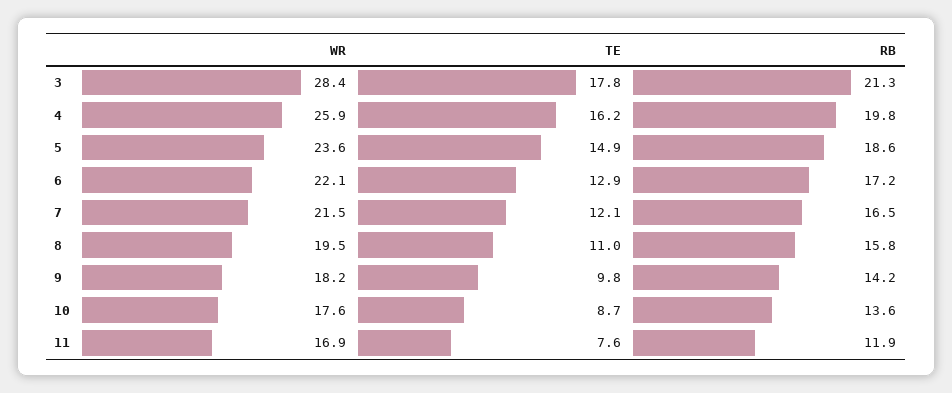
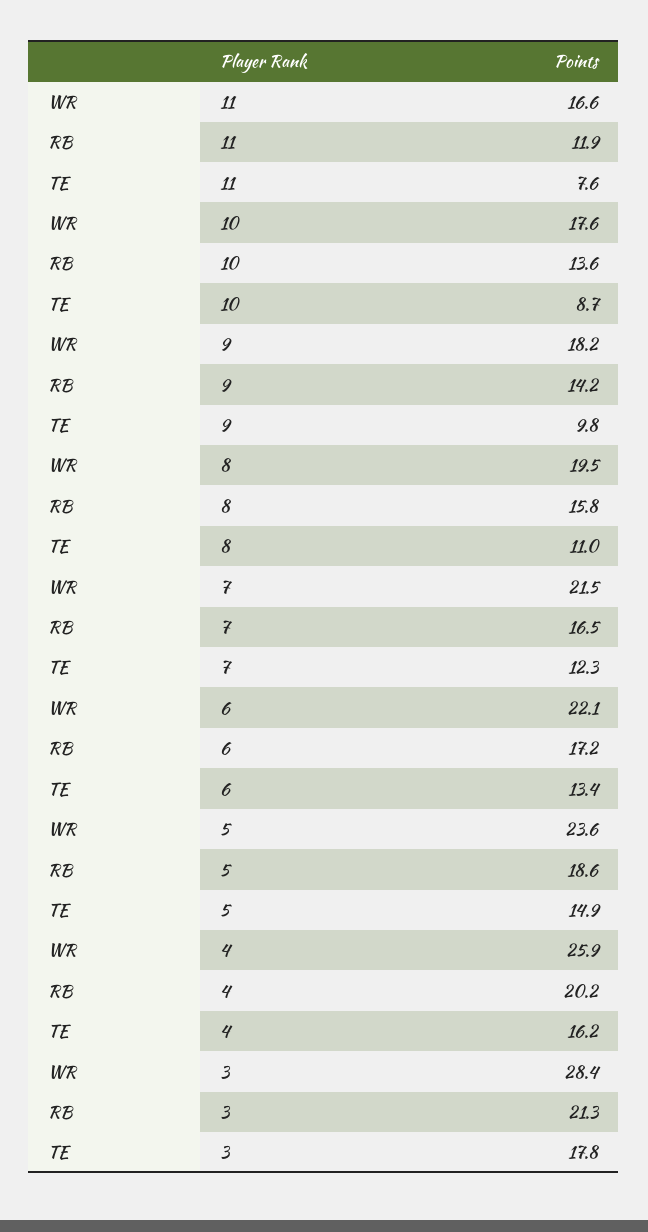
RB, 4: 19.8 -> 20.2
TE, 6: 12.9 -> 13.4
TE, 7: 12.1 -> 12.3
WR, 11: 16.9 -> 16.6

